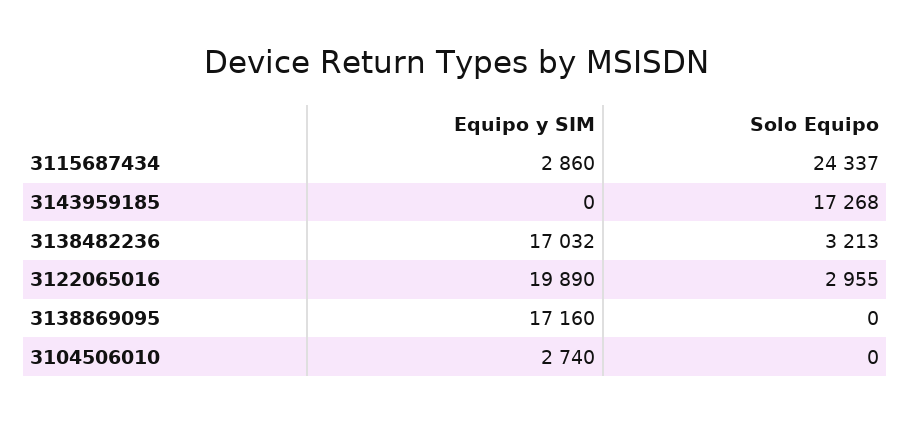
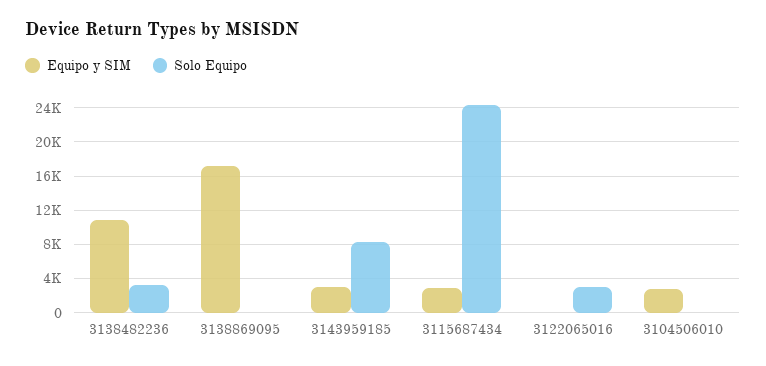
Equipo y SIM, 3143959185: 0 -> 3000
Solo Equipo, 3143959185: 17268 -> 8000
Equipo y SIM, 3138482236: 17032 -> 11000
Equipo y SIM, 3122065016: 19890 -> 0

